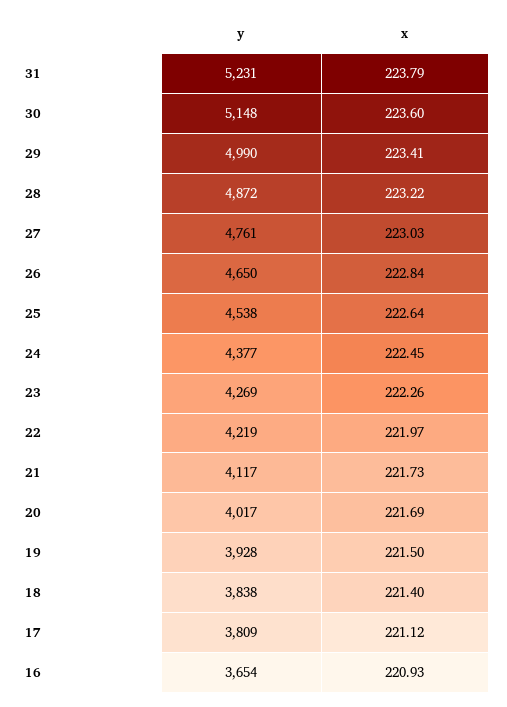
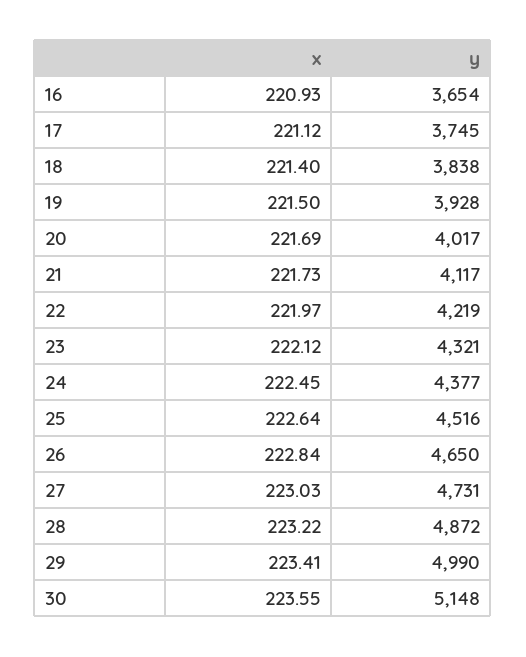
y, 31: 5231 -> none
x, 31: 223.79 -> none
x, 30: 223.6 -> 223.55
y, 27: 4761 -> 4731
y, 25: 4538 -> 4516
y, 23: 4269 -> 4321
x, 23: 222.26 -> 222.12
y, 17: 3809 -> 3745

